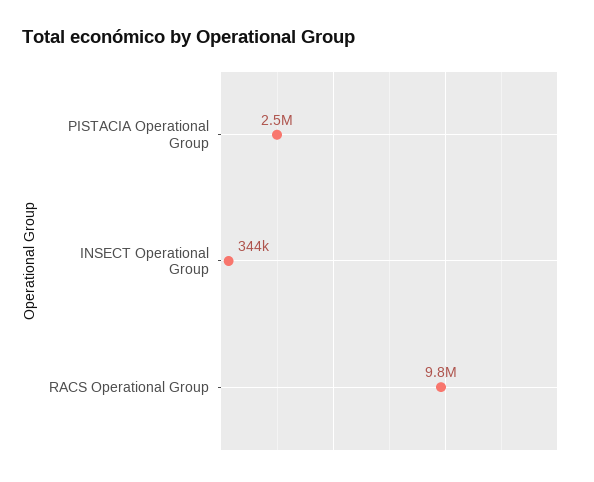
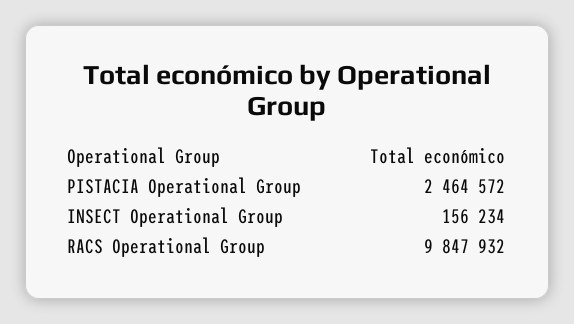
INSECT Operational Group: 344000 -> 156234

